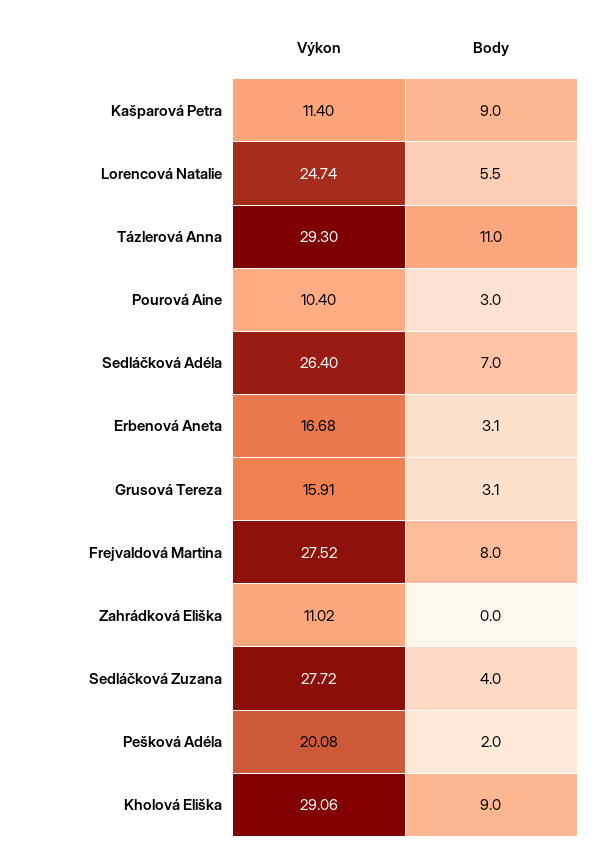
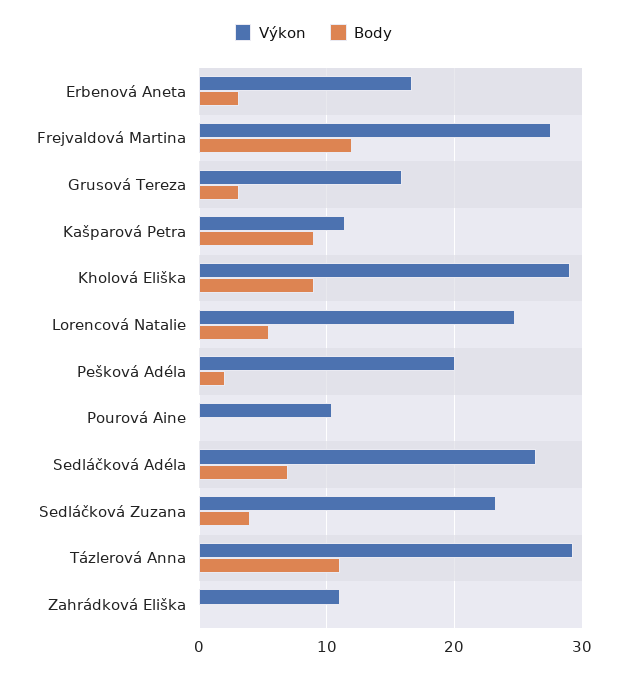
Body, Pourová Aine: 3 -> 0
Body, Frejvaldová Martina: 8 -> 12
Výkon, Sedláčková Zuzana: 27.72 -> 23

